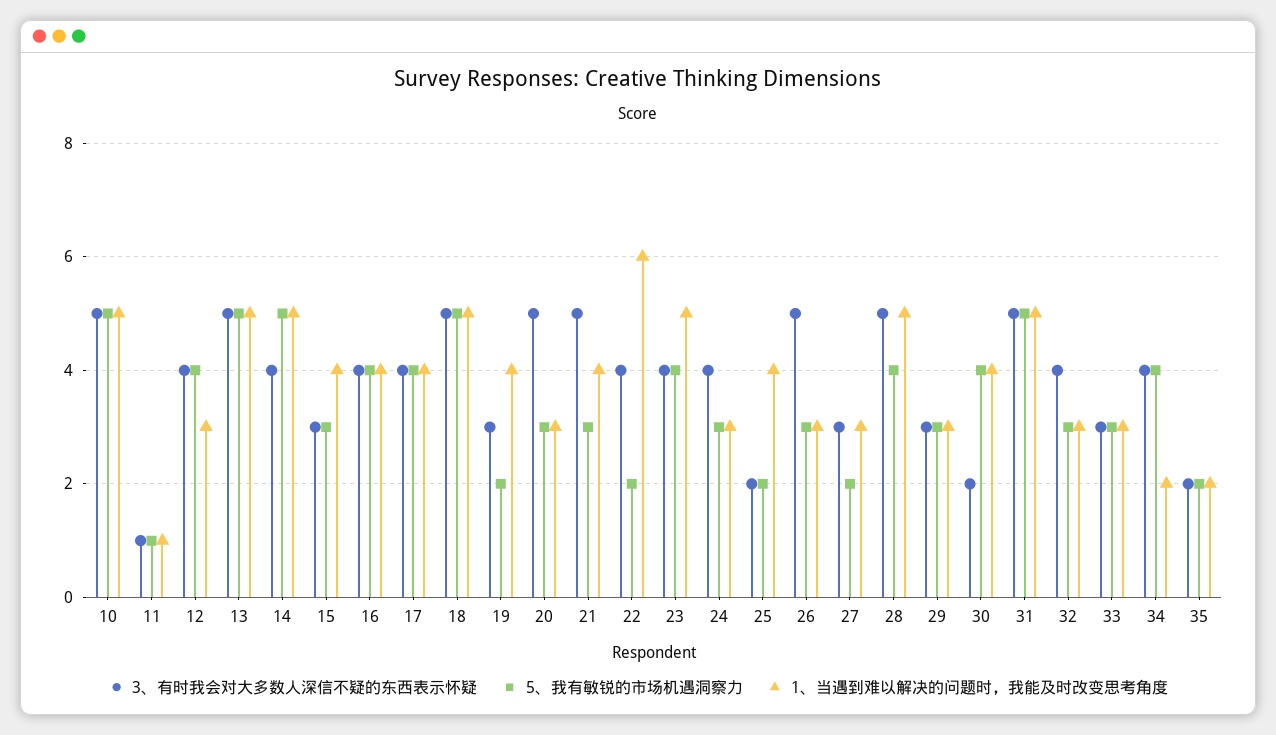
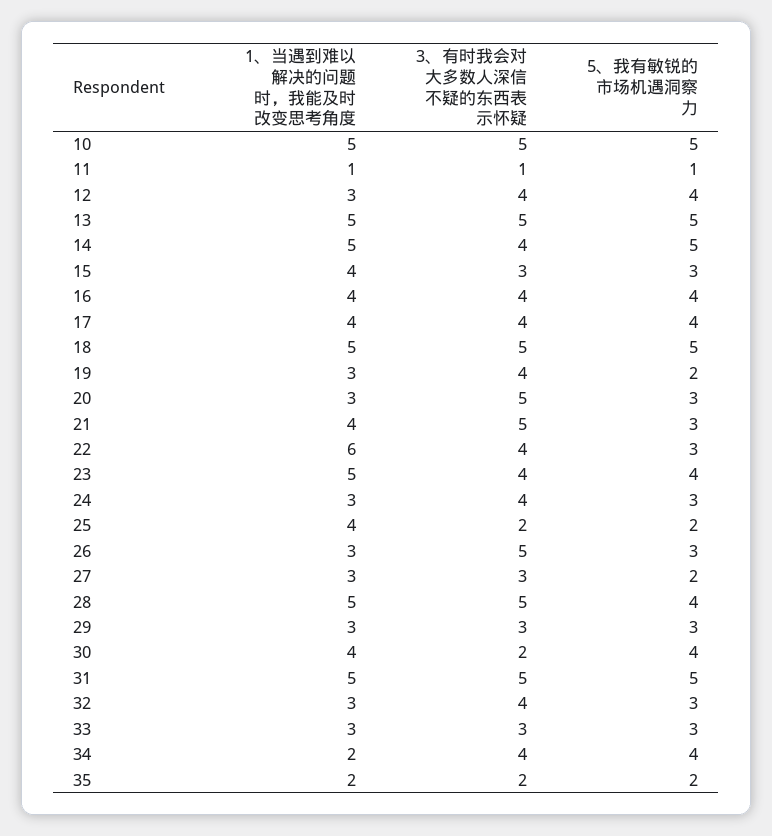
3、有时我会对大多数人深信不疑的东西表示怀疑, 19: 3 -> 4
1、当遇到难以解决的问题时，我能及时改变思考角度, 19: 4 -> 3
5、我有敏锐的市场机遇洞察力, 22: 2 -> 3

